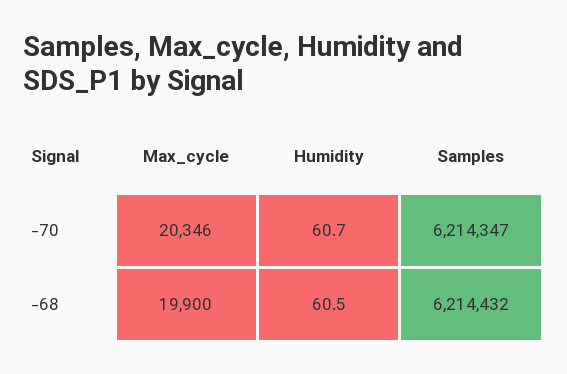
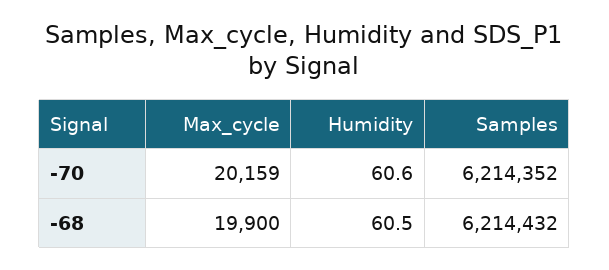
Max_cycle, -70: 20346 -> 20159
Humidity, -70: 60.7 -> 60.6
Samples, -70: 6214347 -> 6214352

